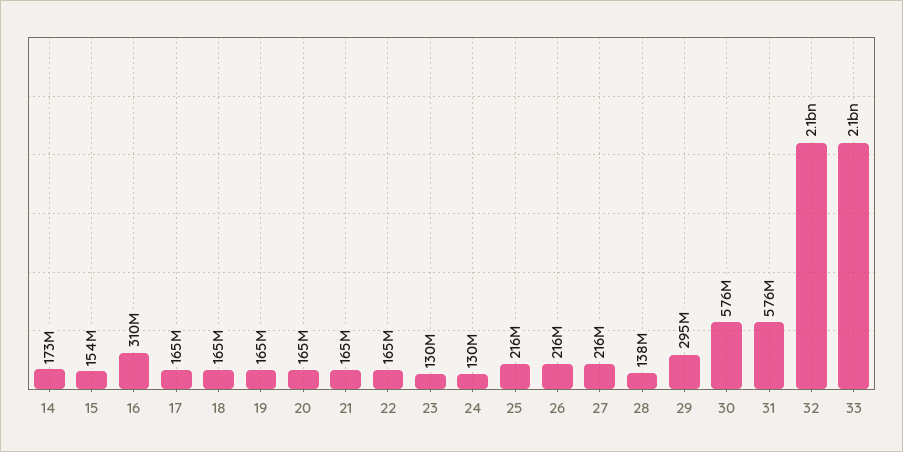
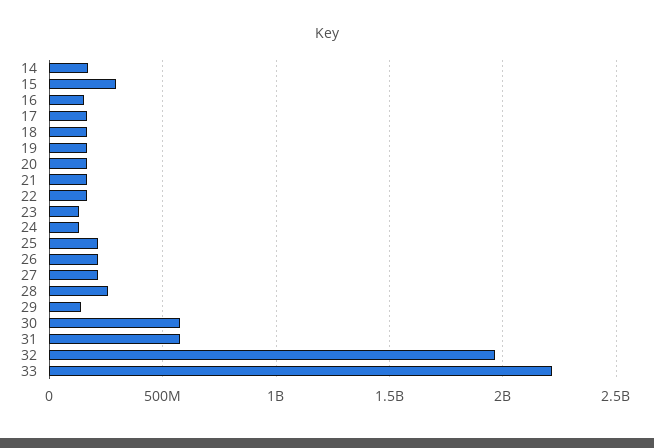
15: 154000000 -> 300000000
16: 310000000 -> 150000000
28: 138000000 -> 250000000
29: 295000000 -> 150000000
32: 2100000000 -> 1950000000
33: 2100000000 -> 2200000000

